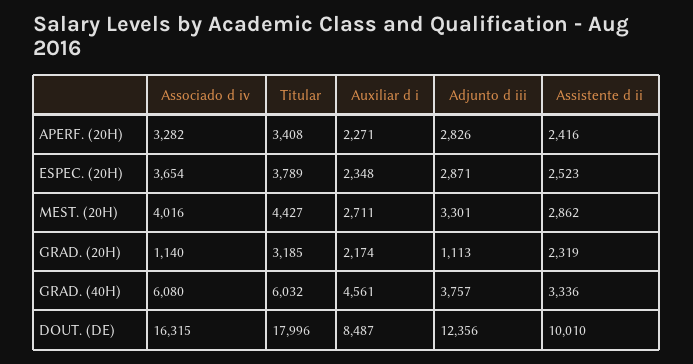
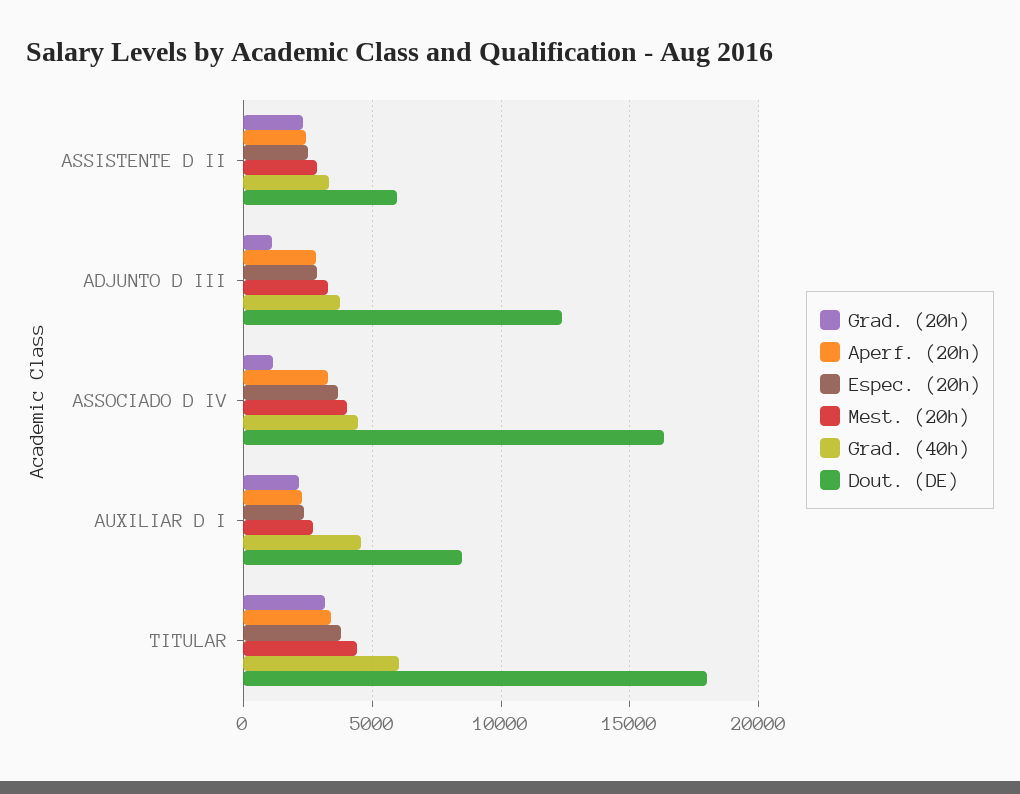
GRAD. (40H), Associado d iv: 6080 -> 4500
DOUT. (DE), Assistente d ii: 10010 -> 6000

